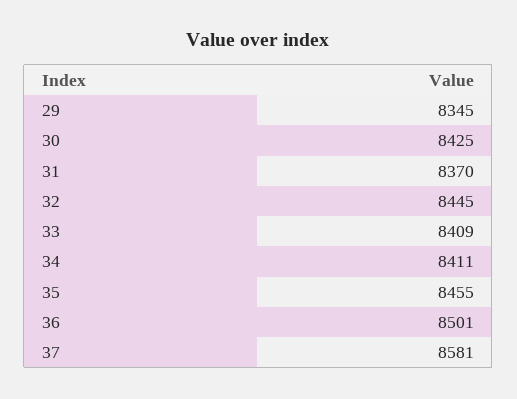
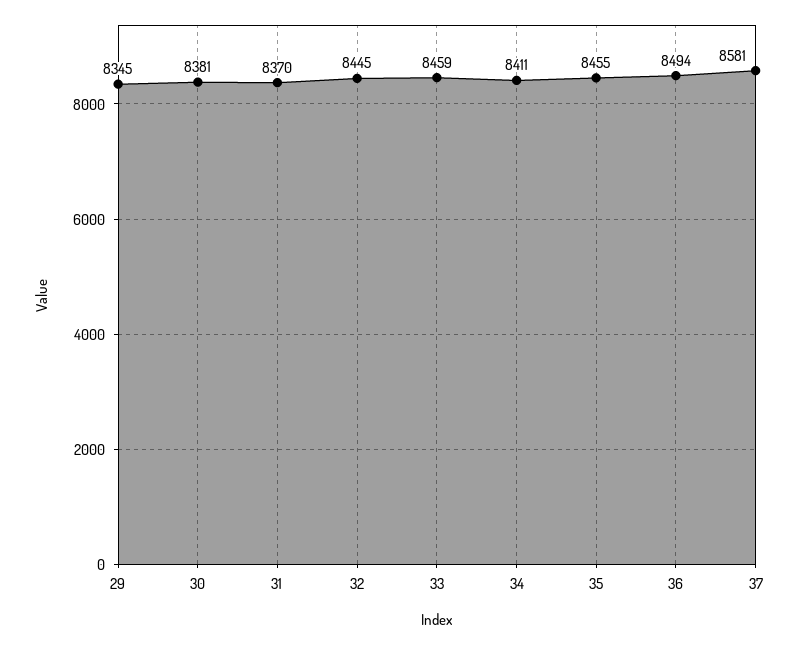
30: 8425 -> 8381
33: 8409 -> 8459
36: 8501 -> 8494

